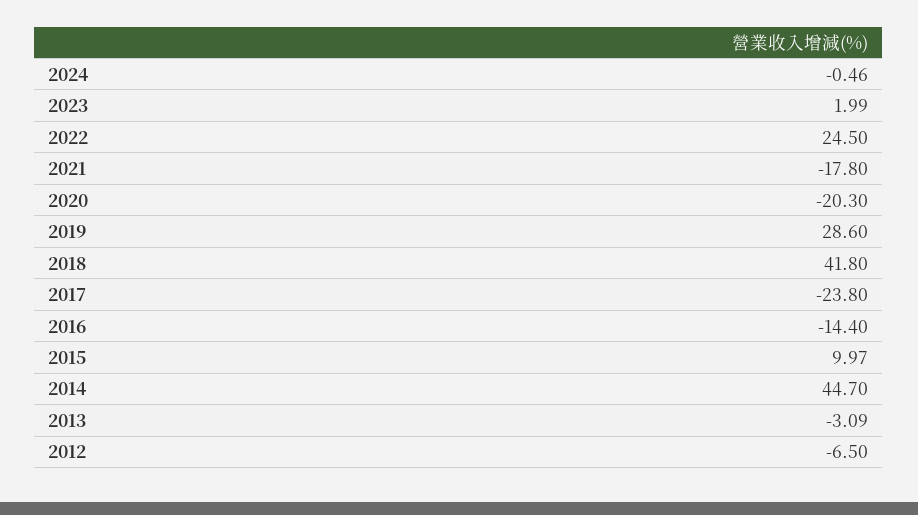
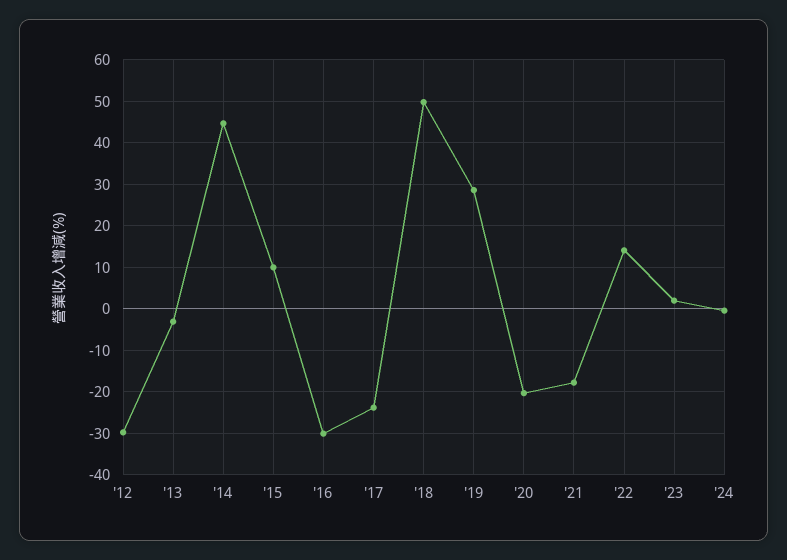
2022: 24.5 -> 14
2018: 41.8 -> 50
2016: -14.4 -> -30
2012: -6.5 -> -30

